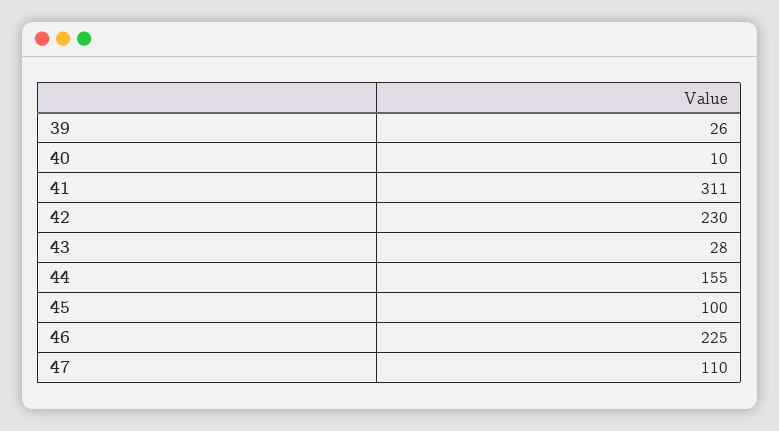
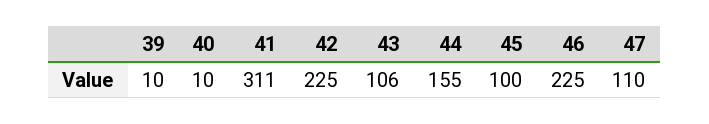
39: 26 -> 10
42: 230 -> 225
43: 28 -> 106

